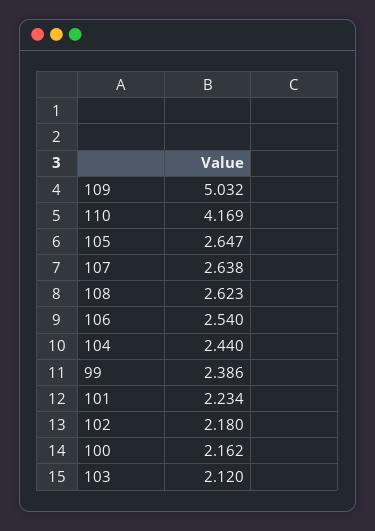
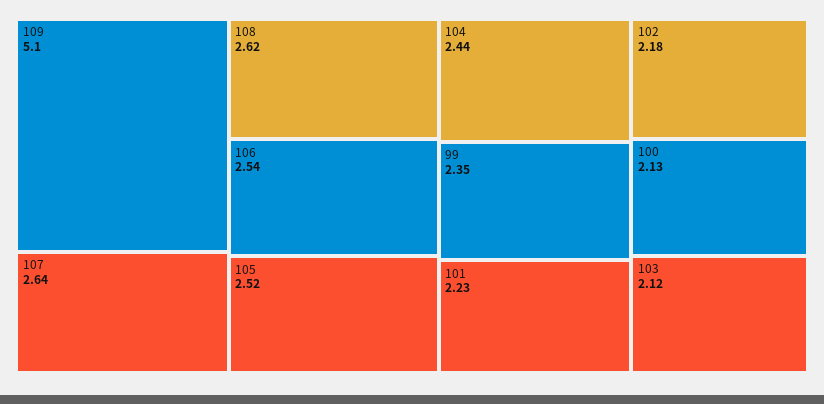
109: 5.032 -> 5.1
110: 4.169 -> none
105: 2.647 -> 2.52
99: 2.386 -> 2.35
100: 2.162 -> 2.13

